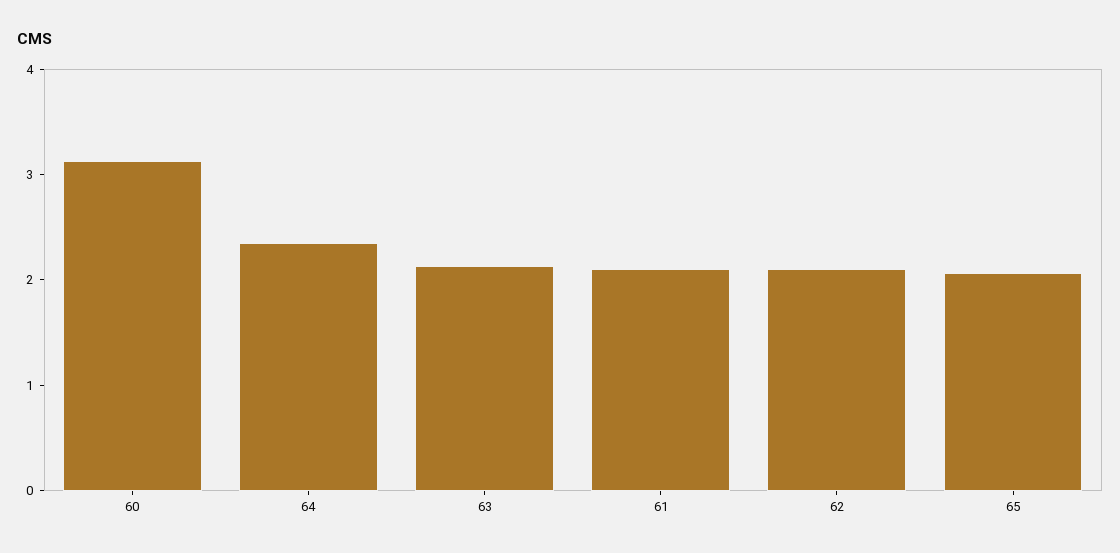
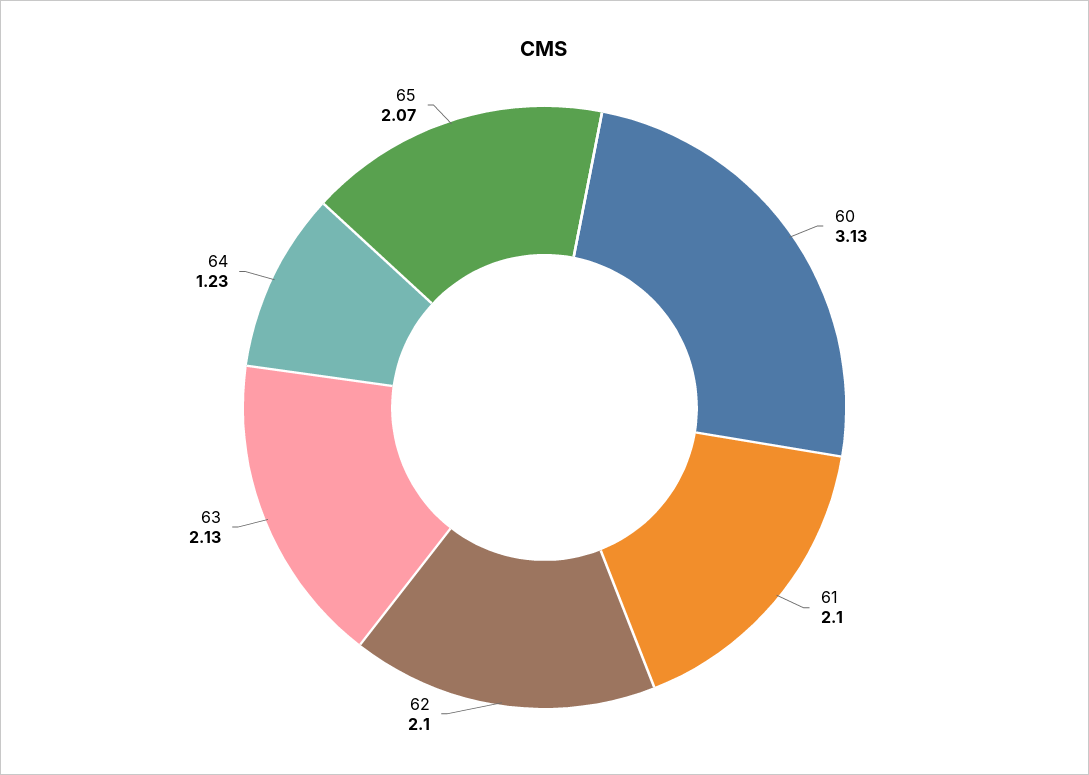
64: 2.4 -> 1.23

